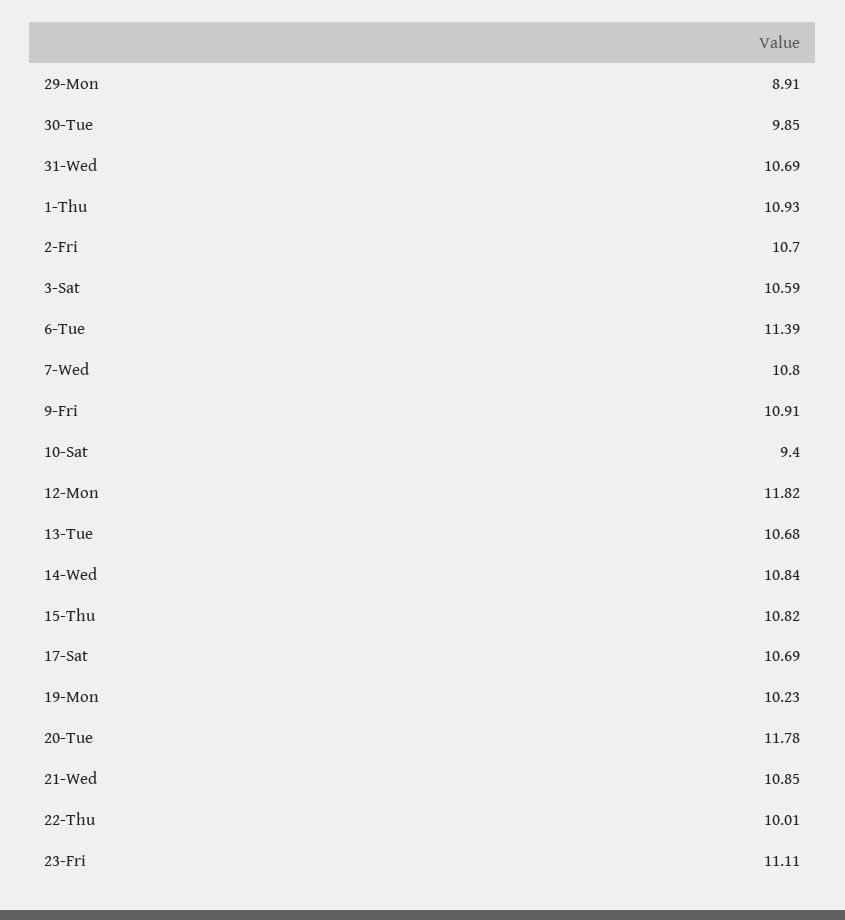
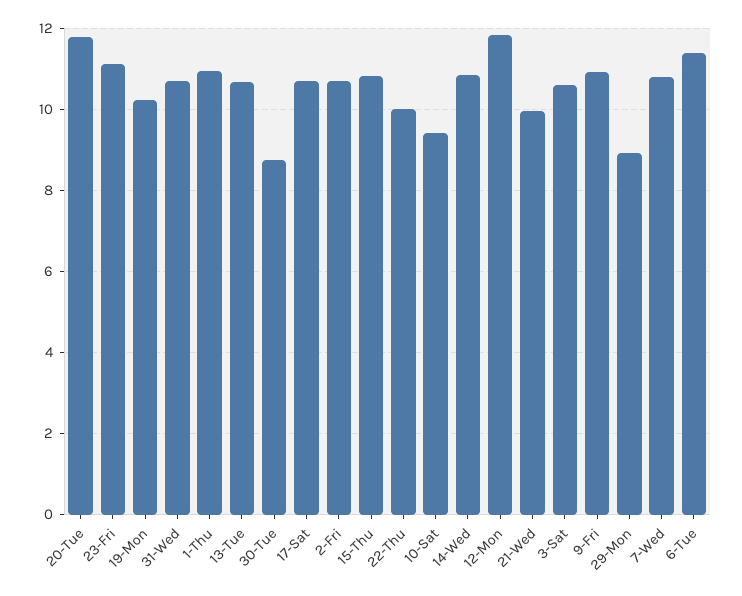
30-Tue: 9.85 -> 8.8
21-Wed: 10.85 -> 10

